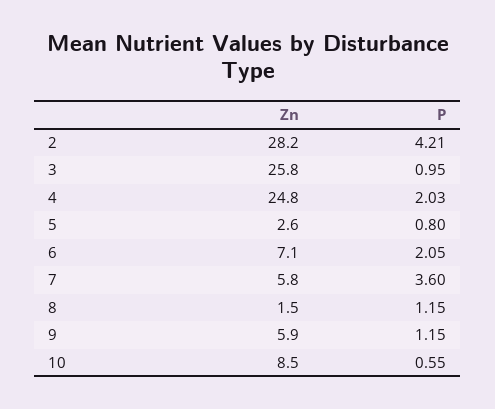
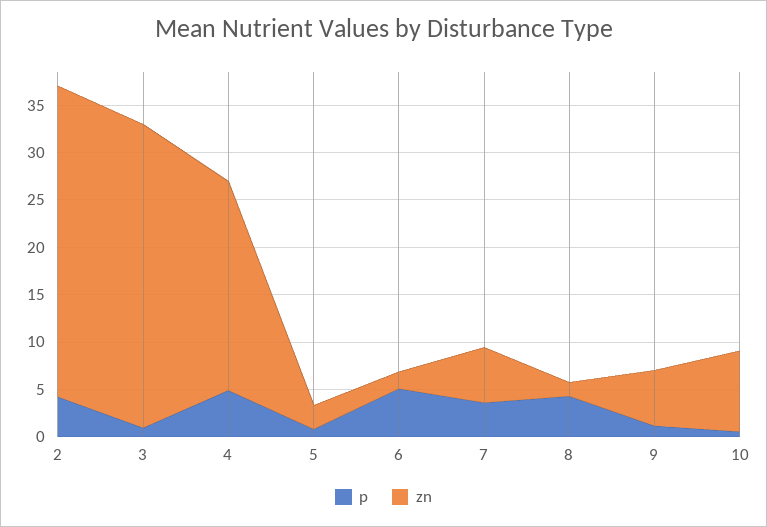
Zn, 2: 28.2 -> 33
Zn, 3: 25.8 -> 32
Zn, 4: 24.8 -> 22
P, 4: 2.03 -> 5
Zn, 6: 7.1 -> 2
P, 6: 2.05 -> 5
P, 8: 1.15 -> 4

